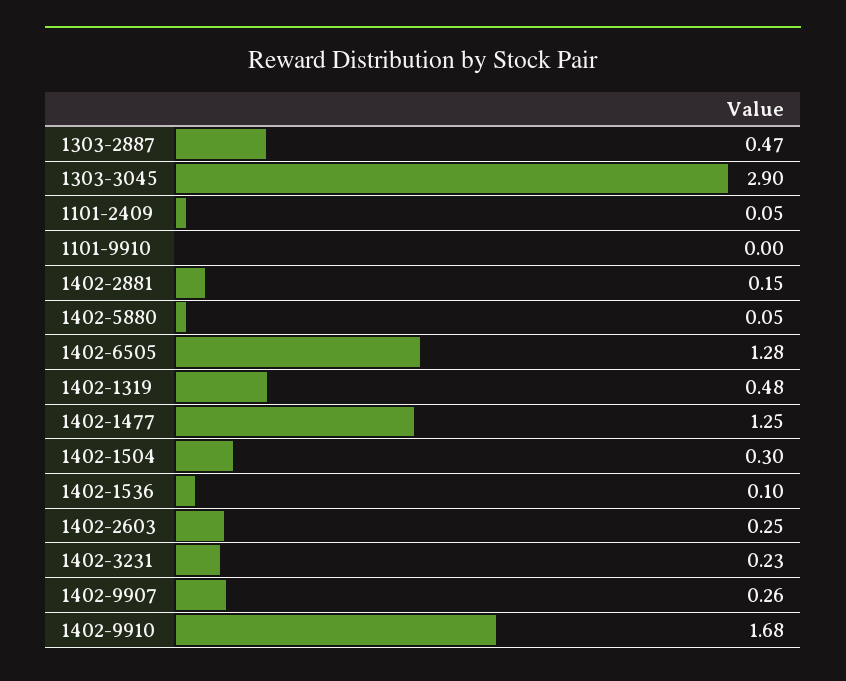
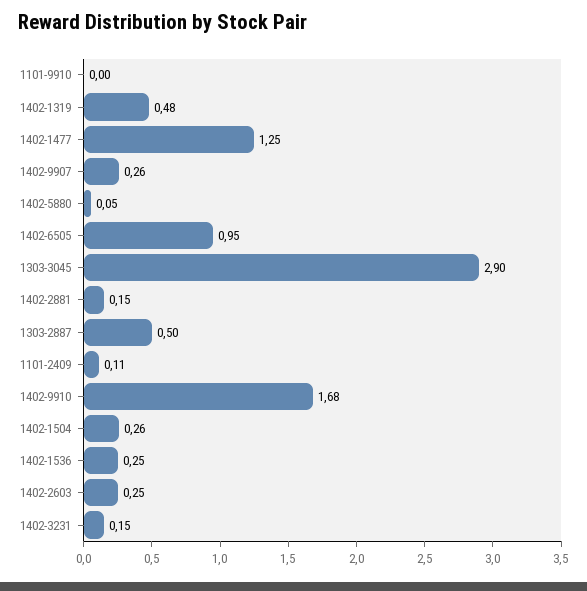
1303-2887: 0.47 -> 0.5
1101-2409: 0.05 -> 0.11
1402-6505: 1.28 -> 0.95
1402-1504: 0.3 -> 0.26
1402-1536: 0.1 -> 0.25
1402-3231: 0.23 -> 0.15

